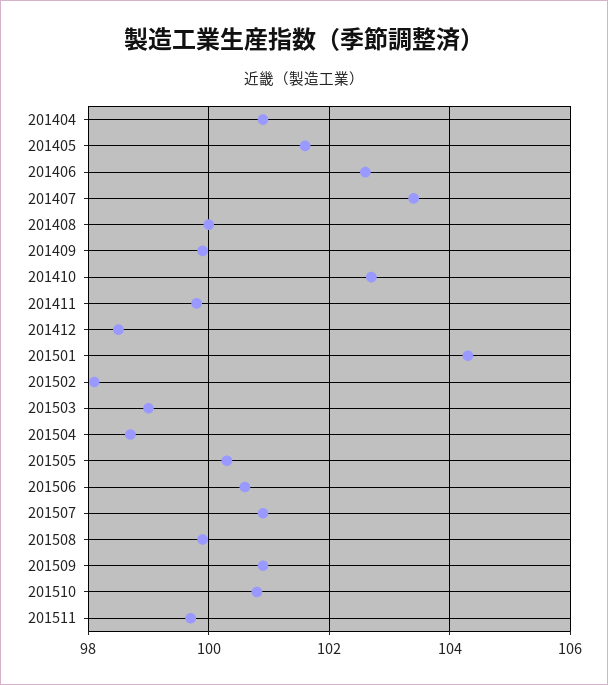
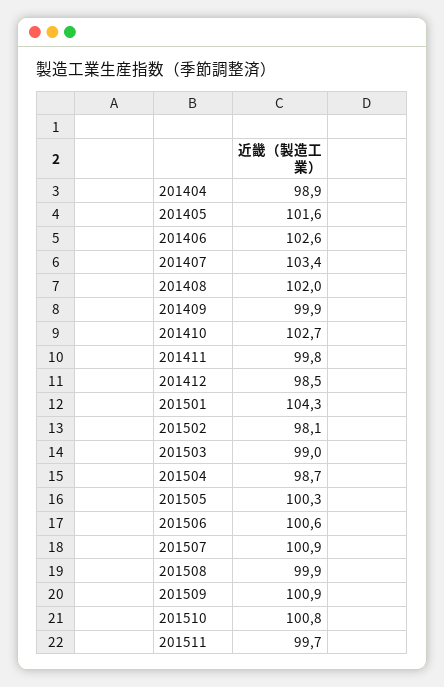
201404: 101 -> 98.9
201408: 100 -> 102

